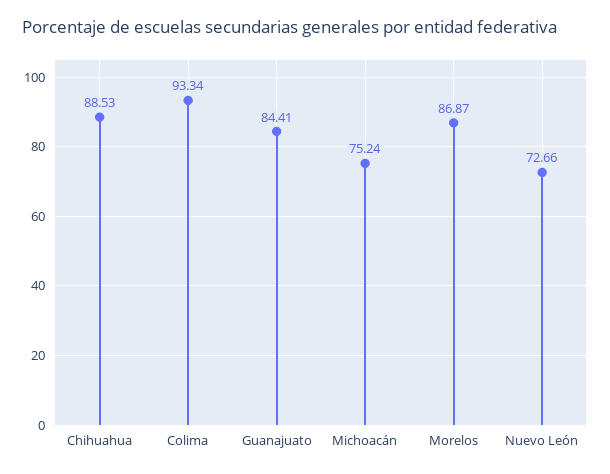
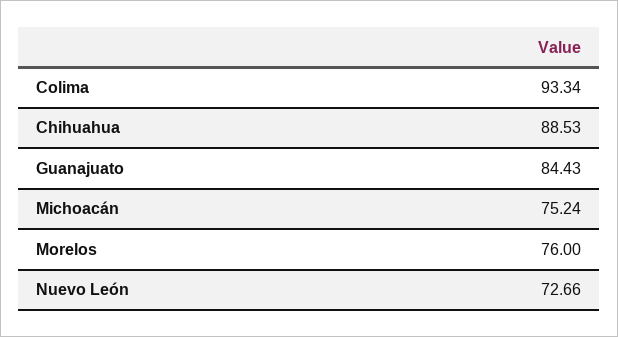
Guanajuato: 84.41 -> 84.43
Morelos: 86.87 -> 76

